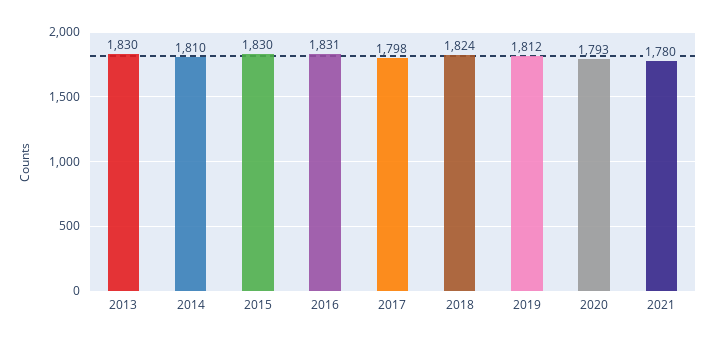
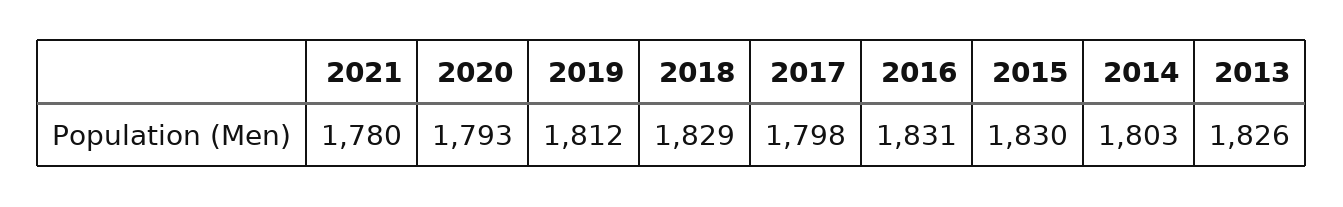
2013: 1830 -> 1826
2014: 1810 -> 1803
2018: 1824 -> 1829

